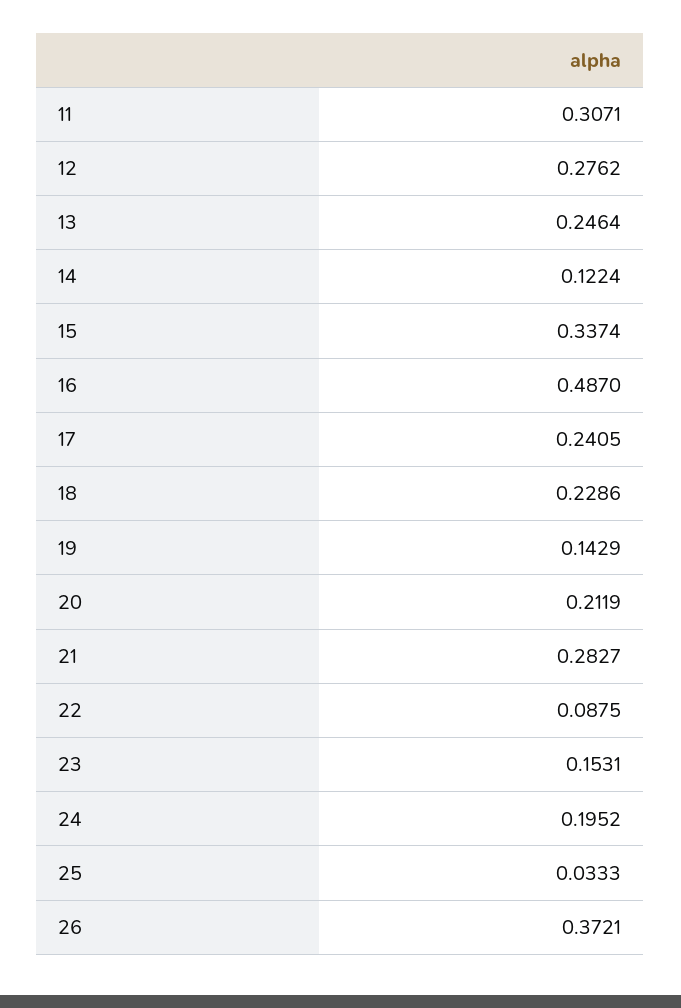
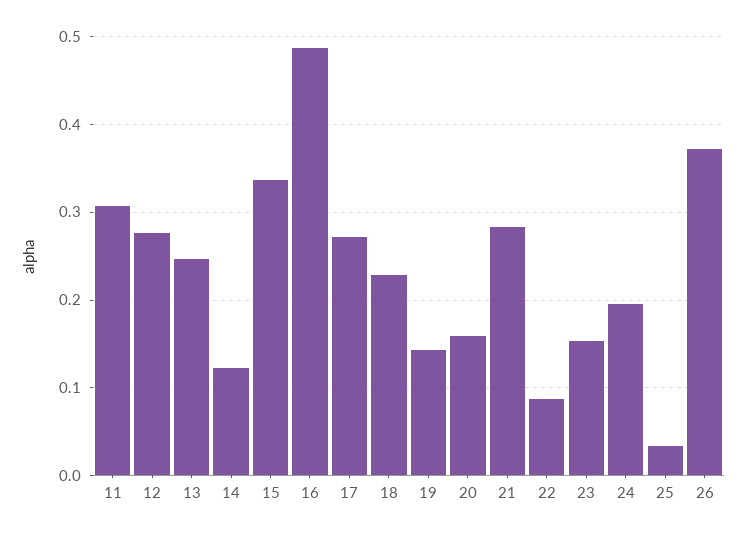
17: 0.2405 -> 0.27
20: 0.2119 -> 0.16

